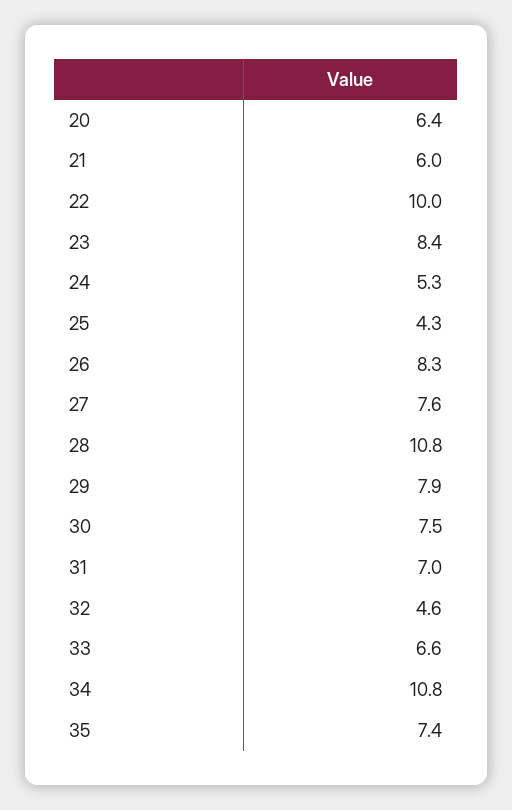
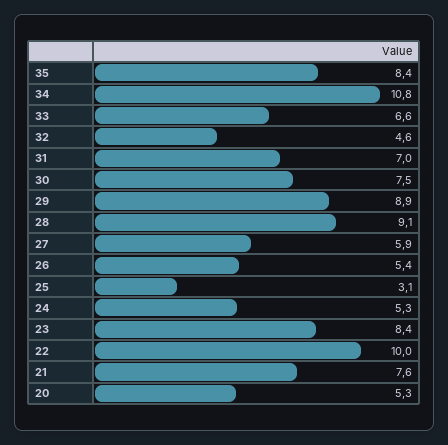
20: 6.4 -> 5.3
21: 6 -> 7.6
25: 4.3 -> 3.1
26: 8.3 -> 5.4
27: 7.6 -> 5.9
28: 10.8 -> 9.1
29: 7.9 -> 8.9
35: 7.4 -> 8.4

